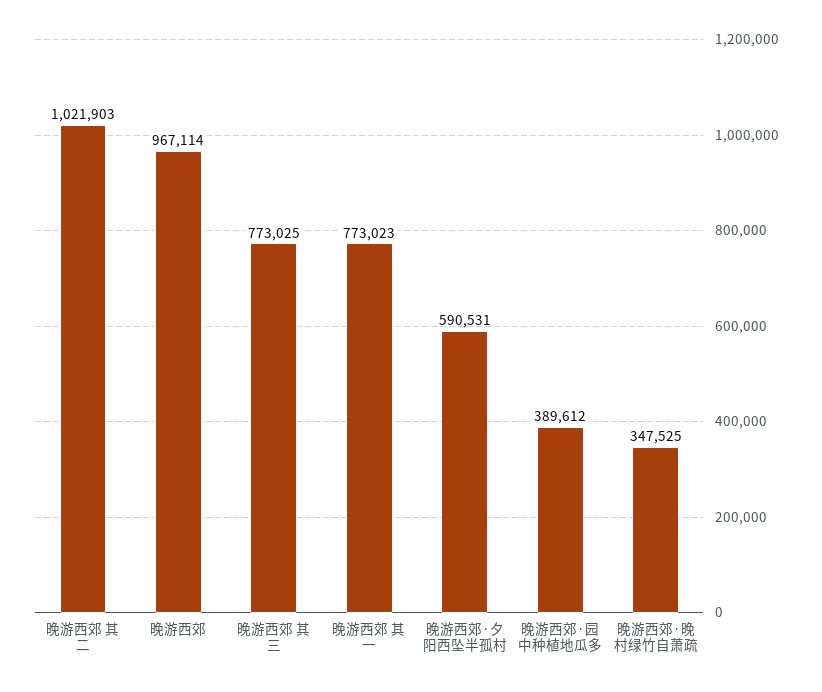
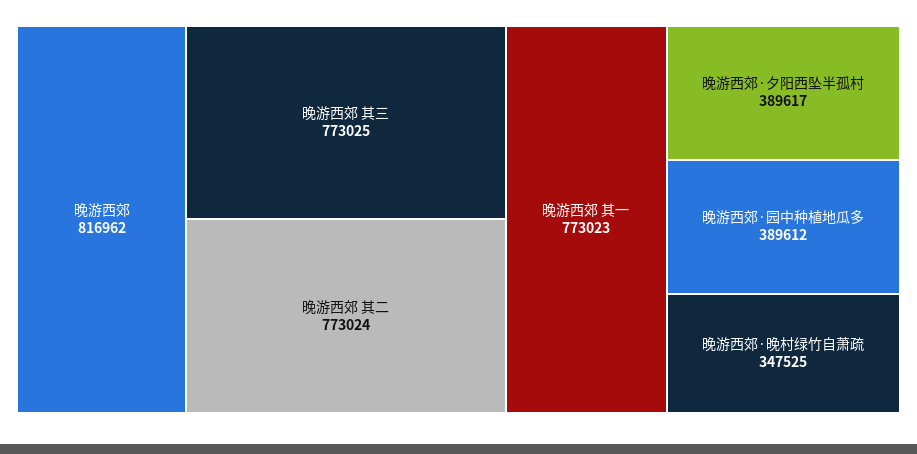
晚游西郊 其二: 1021903 -> 773024
晚游西郊: 967114 -> 816962
晚游西郊·夕阳西坠半孤村: 590531 -> 389617

